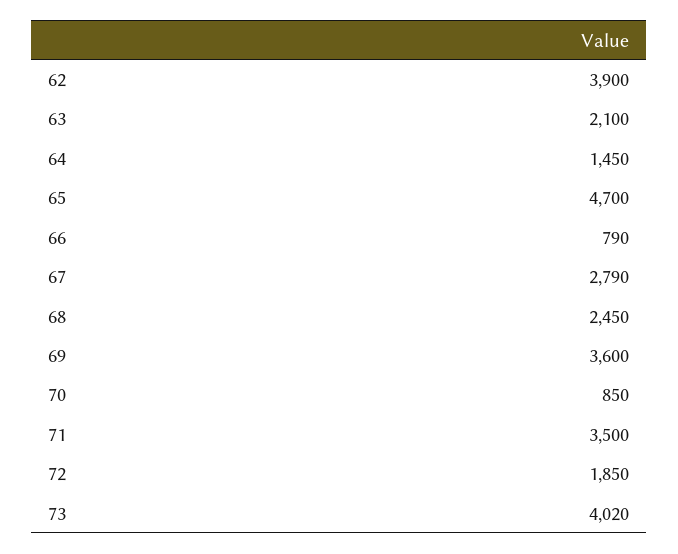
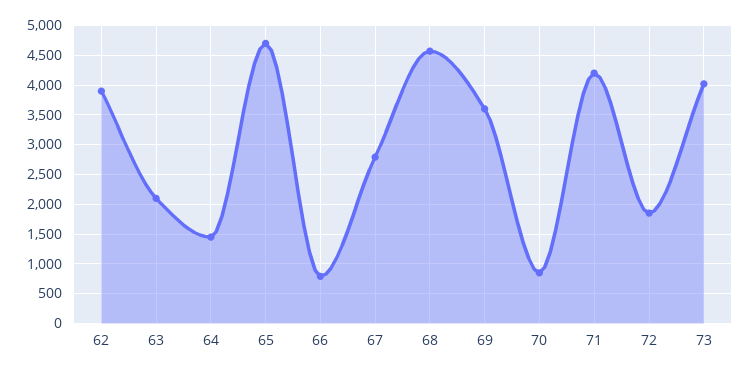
68: 2450 -> 4500
71: 3500 -> 4250

